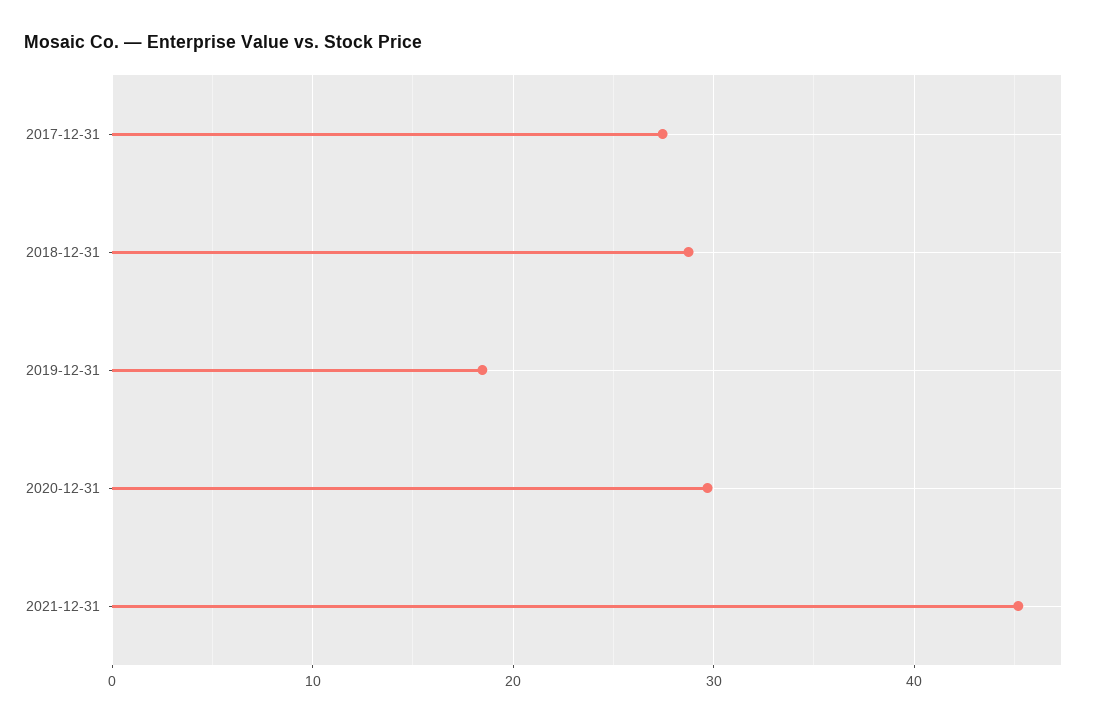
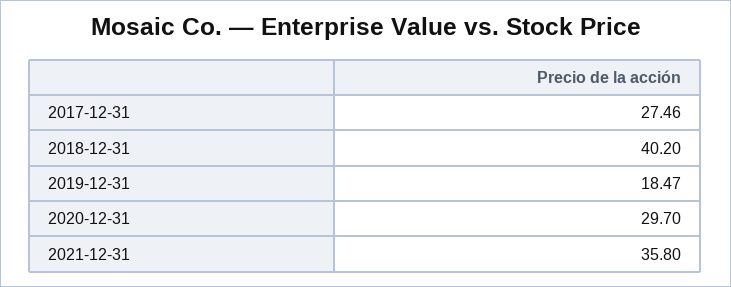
2018-12-31: 29 -> 40.2
2021-12-31: 45 -> 35.8

